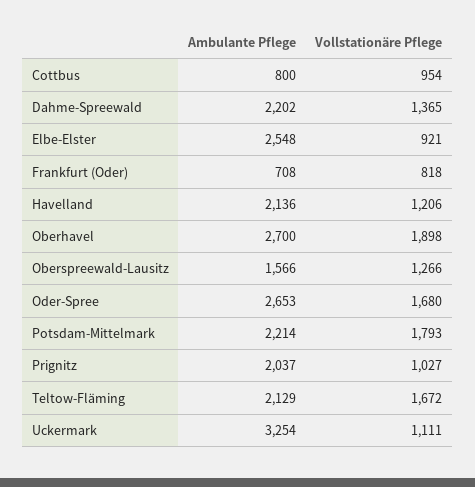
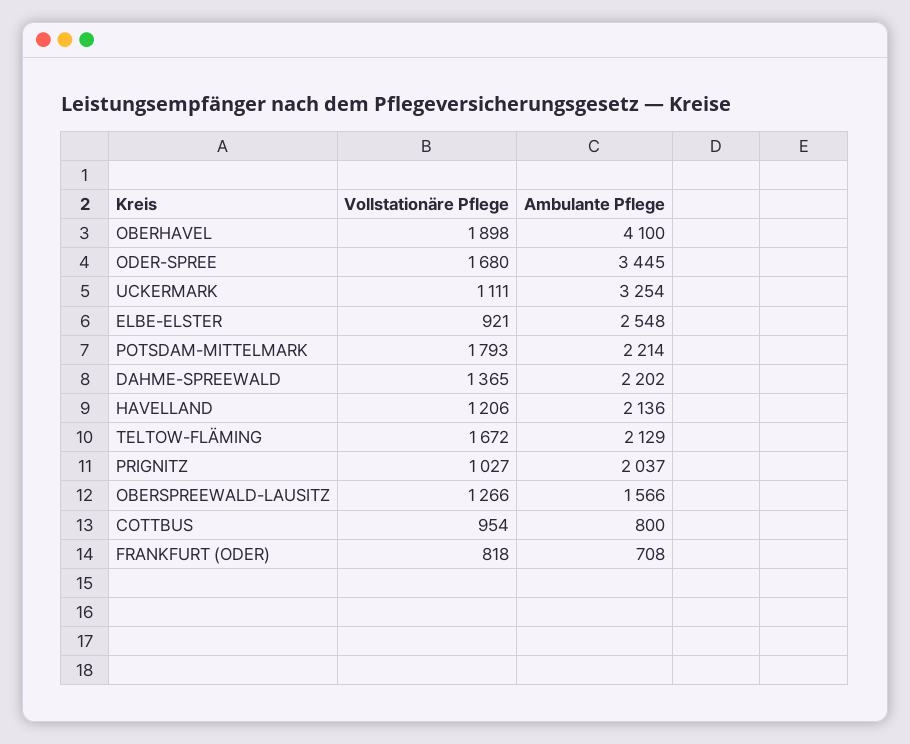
Ambulante Pflege, Oberhavel: 2700 -> 4100
Ambulante Pflege, Oder-Spree: 2653 -> 3445

